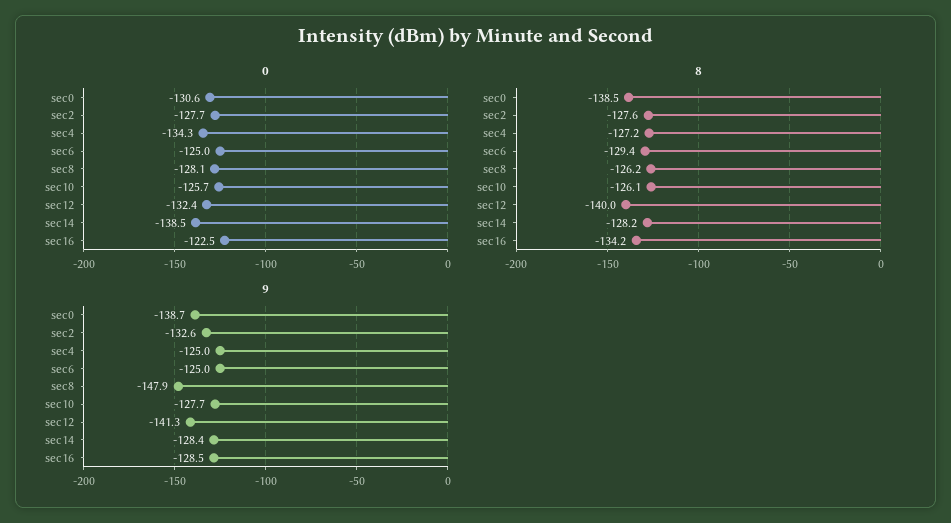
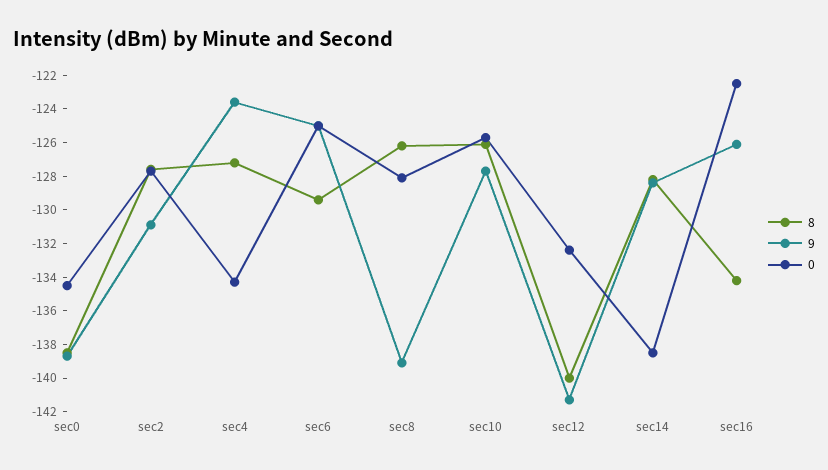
0, sec0: -130.6 -> -134.5
9, sec2: -132.6 -> -131
9, sec4: -125 -> -123.5
9, sec8: -147.9 -> -139
9, sec16: -128.5 -> -126

